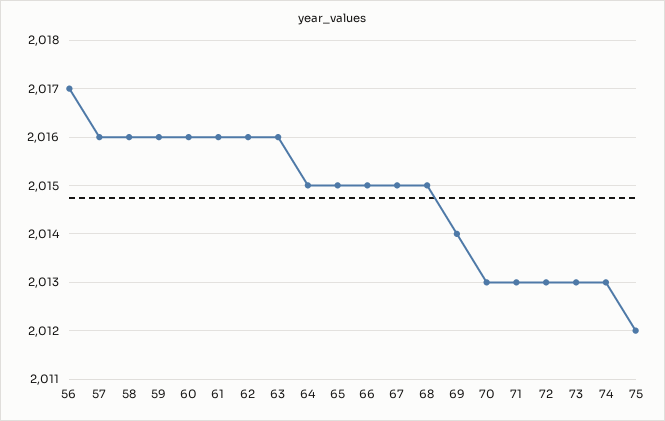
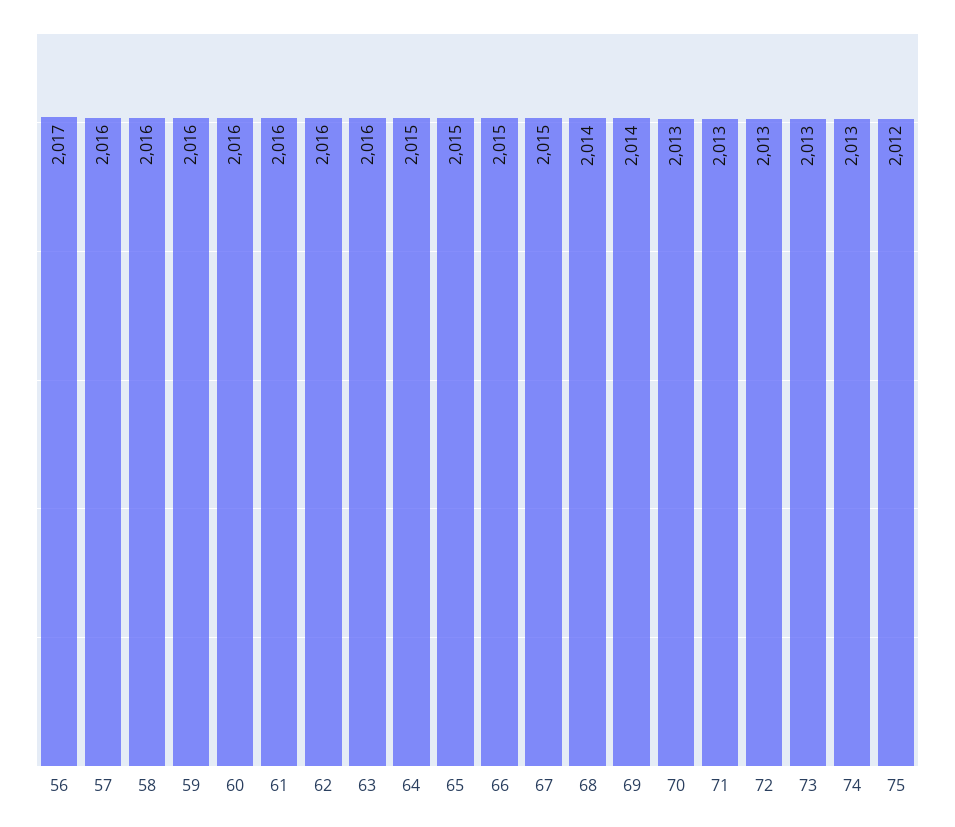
68: 2015 -> 2014

